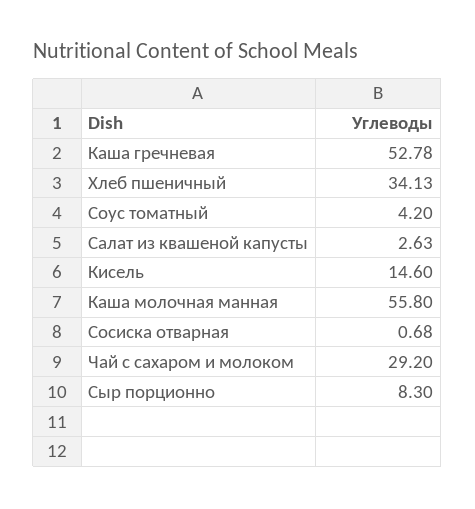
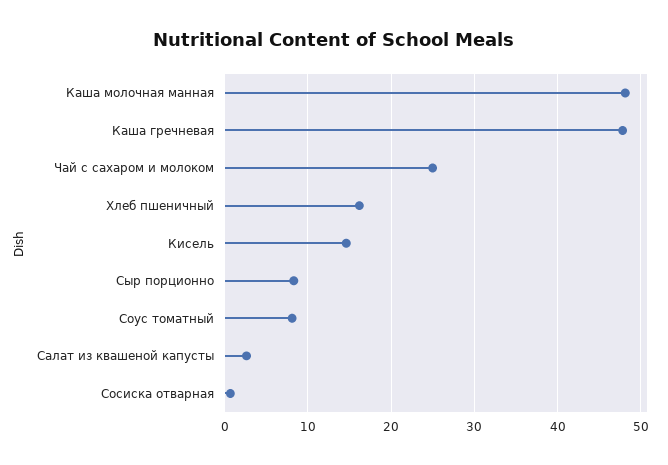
Каша гречневая: 52.78 -> 48
Хлеб пшеничный: 34.13 -> 16
Соус томатный: 4.2 -> 8
Каша молочная манная: 55.8 -> 48
Чай с сахаром и молоком: 29.2 -> 25

